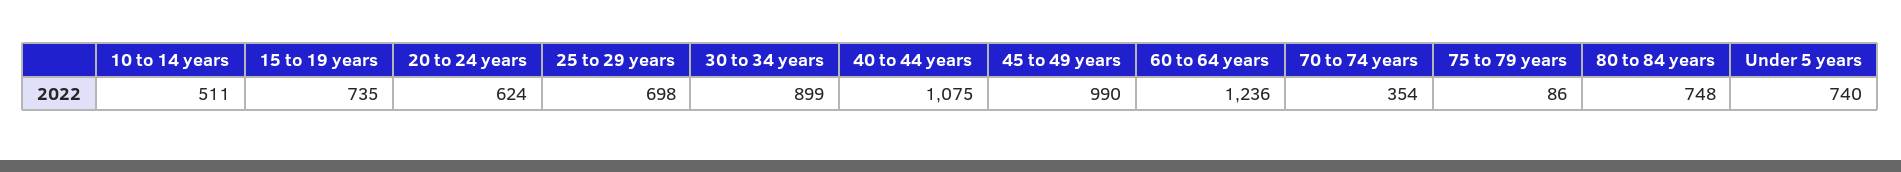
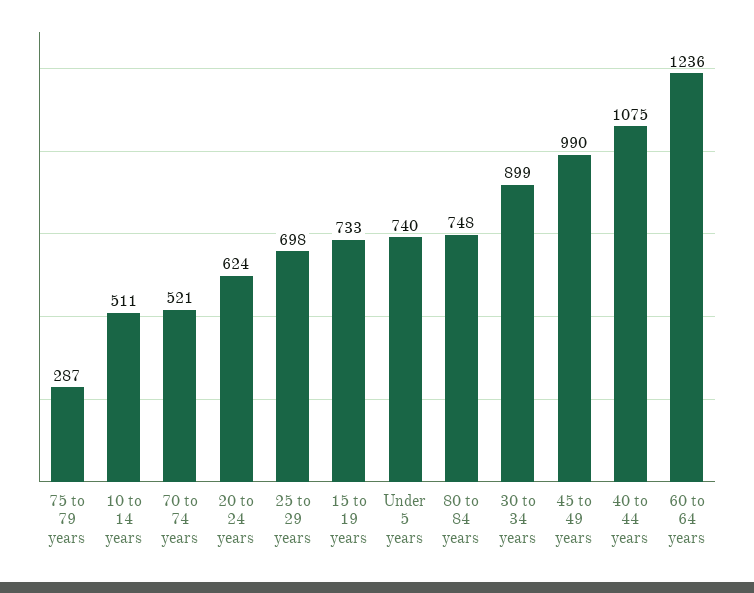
15 to 19 years: 735 -> 733
70 to 74 years: 354 -> 521
75 to 79 years: 86 -> 287

